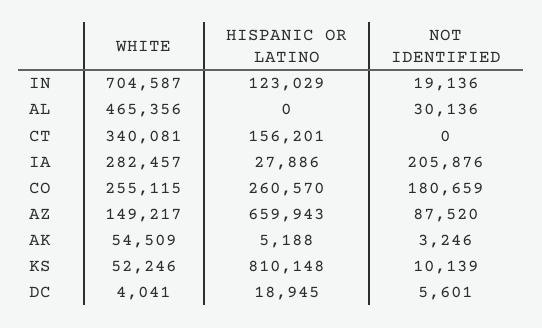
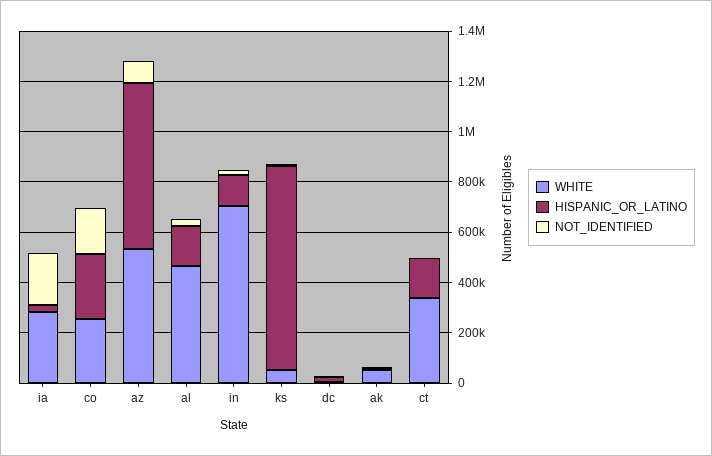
HISPANIC OR LATINO, AL: 0 -> 150000
WHITE, AZ: 149217 -> 550000

